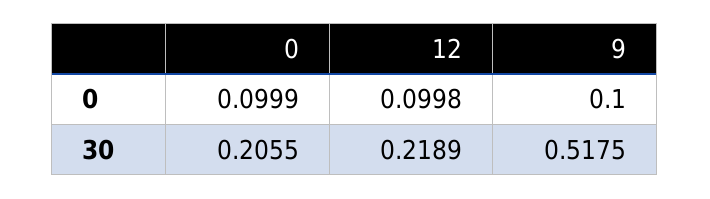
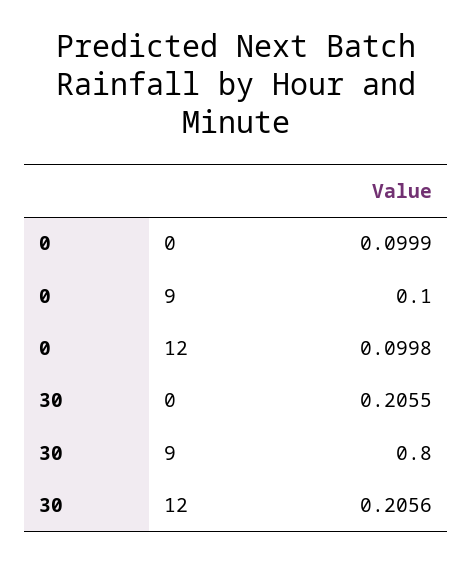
12, 30: 0.2189 -> 0.2056
9, 30: 0.5175 -> 0.8

